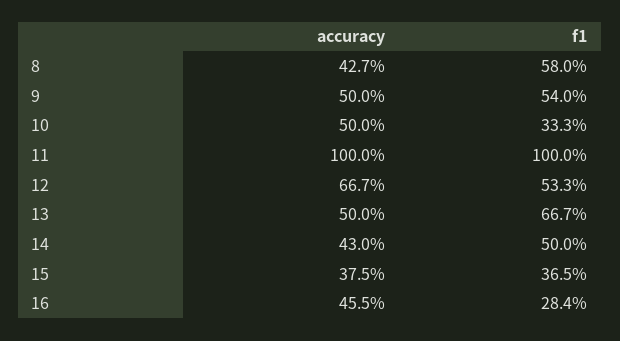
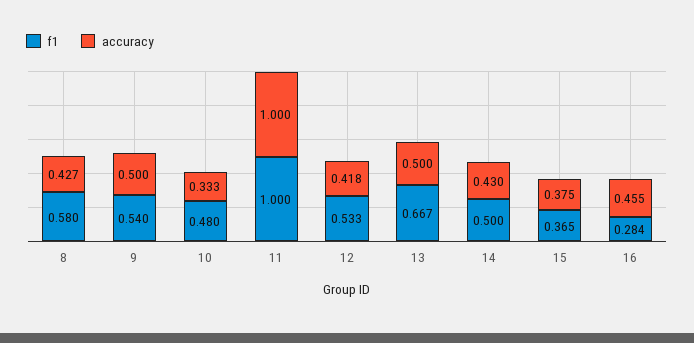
accuracy, 10: 0.5 -> 0.333
f1, 10: 0.333 -> 0.48
accuracy, 12: 0.667 -> 0.418

